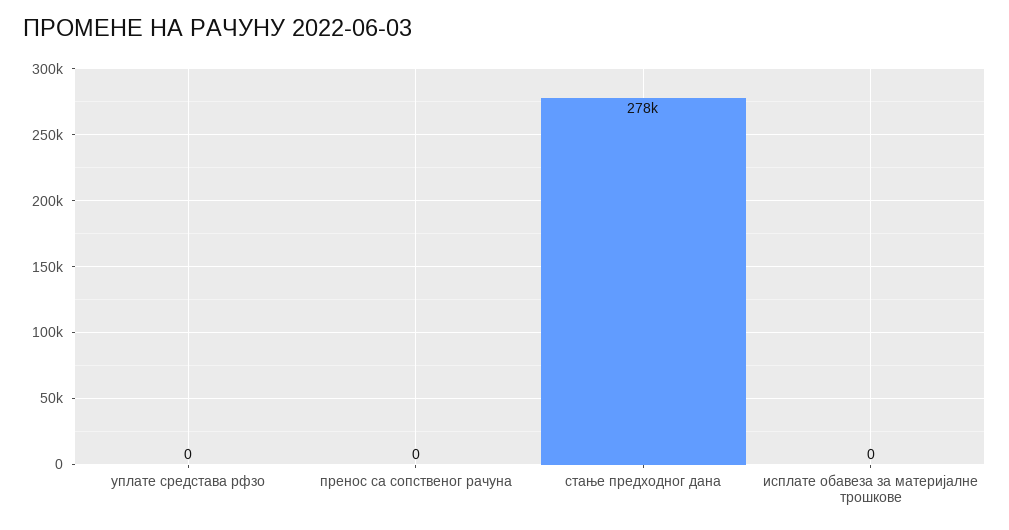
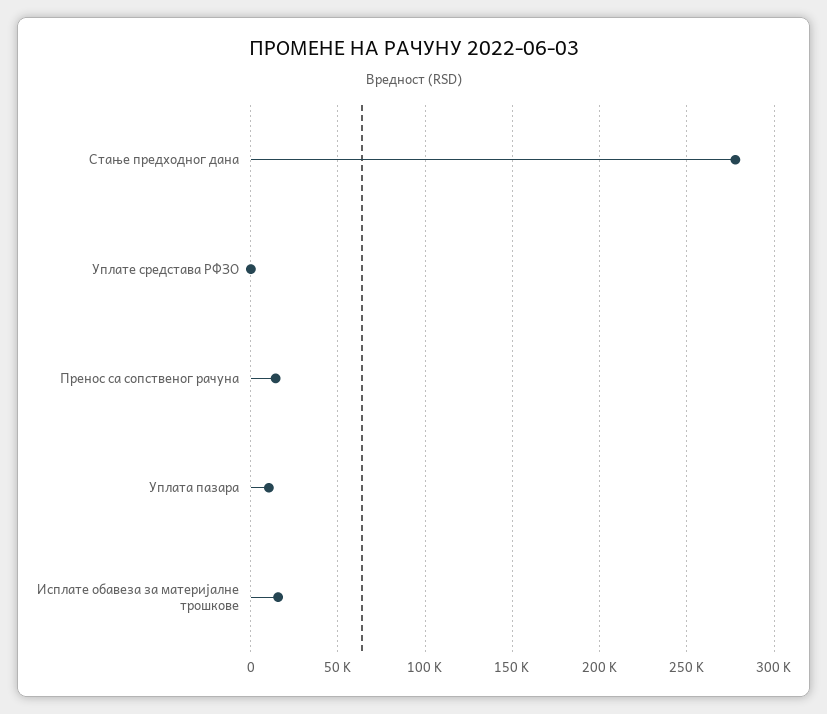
пренос са сопственог рачуна: 0 -> 15000
исплате обавеза за материјалне трошкове: 0 -> 15000
Уплата пазара: none -> 10000

